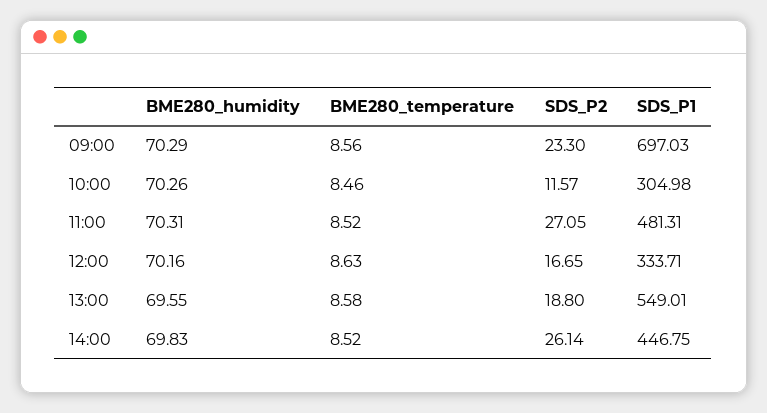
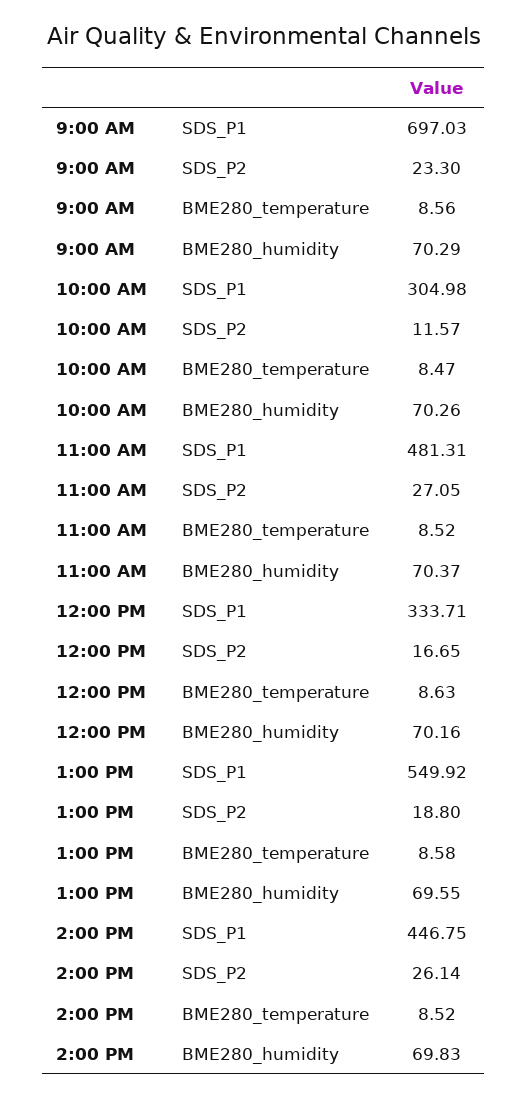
BME280_temperature, 10:00: 8.46 -> 8.47
BME280_humidity, 11:00: 70.31 -> 70.37
SDS_P1, 13:00: 549.01 -> 549.92

